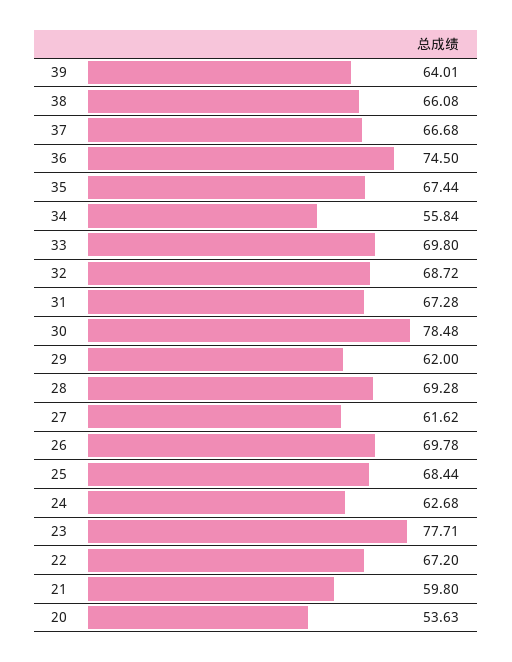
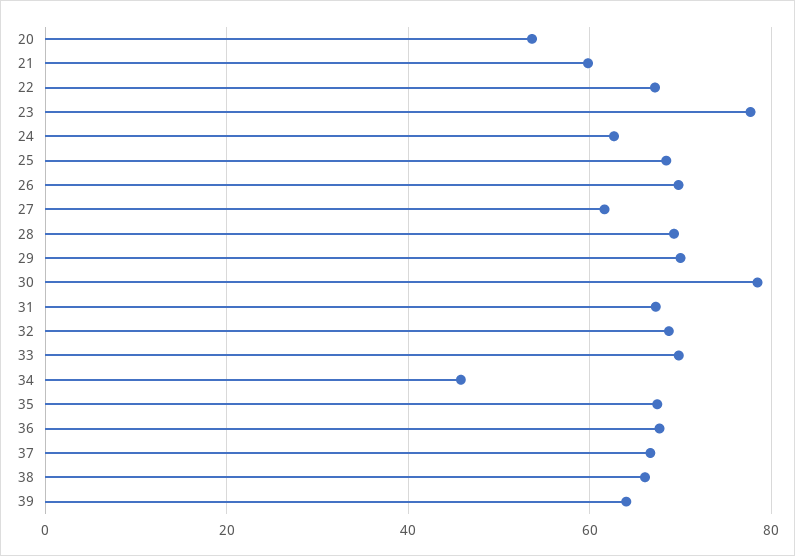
36: 74.5 -> 68
34: 55.84 -> 46
29: 62 -> 70

